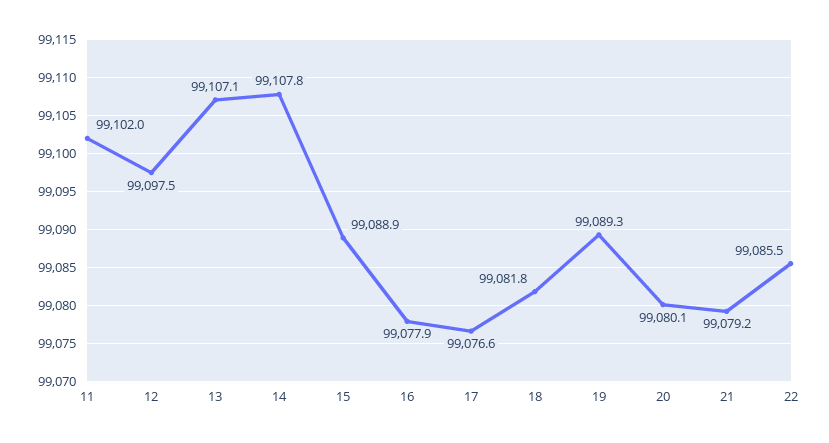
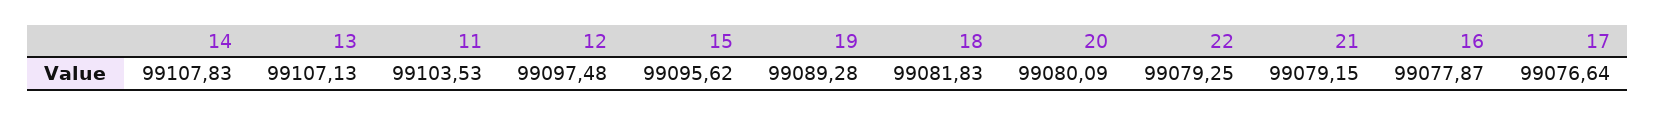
11: 99102 -> 99103.53
15: 99088.9 -> 99095.62
22: 99085.5 -> 99079.25

